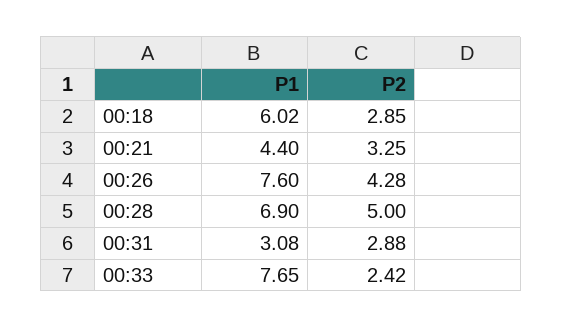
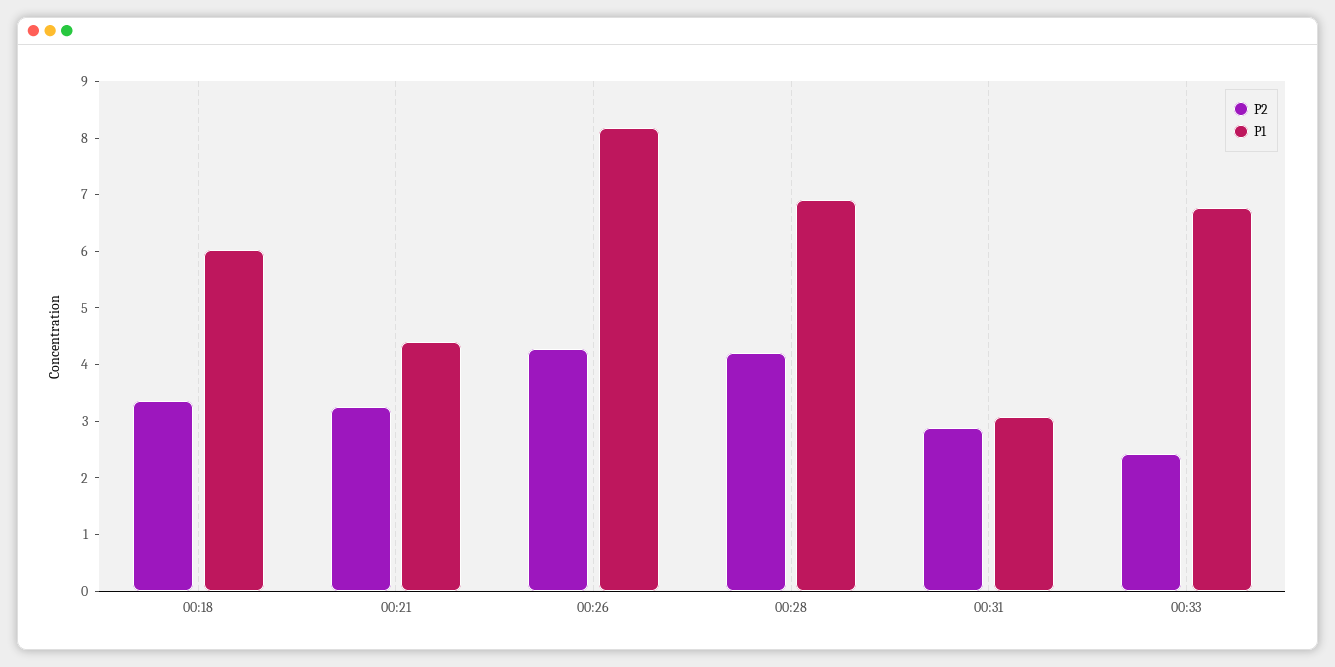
P2, 00:18: 2.85 -> 3.4
P1, 00:26: 7.6 -> 8.2
P2, 00:28: 5 -> 4.2
P1, 00:33: 7.65 -> 6.8

